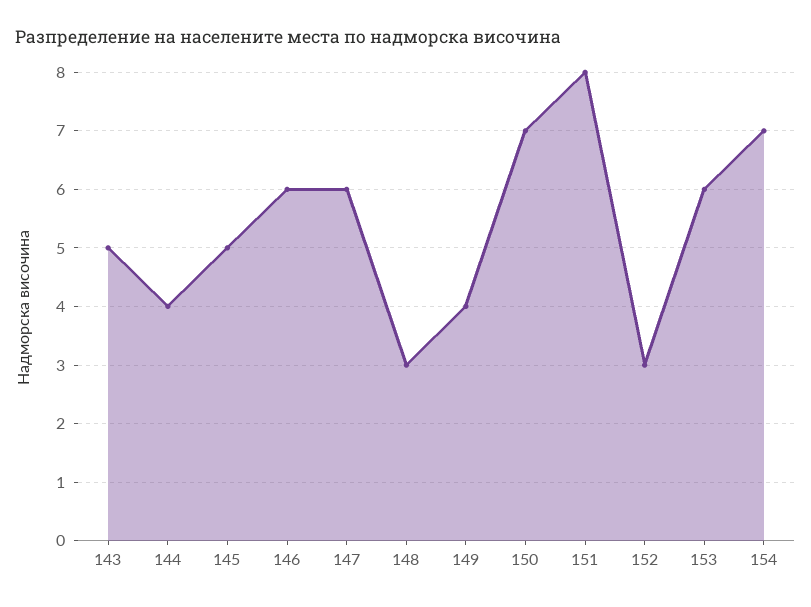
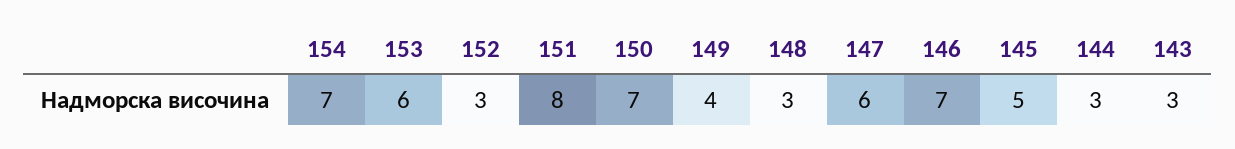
143: 5 -> 3
144: 4 -> 3
146: 6 -> 7

